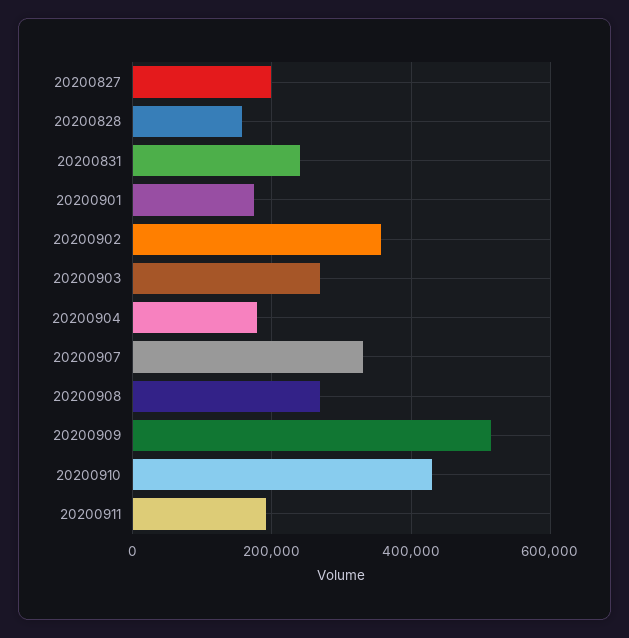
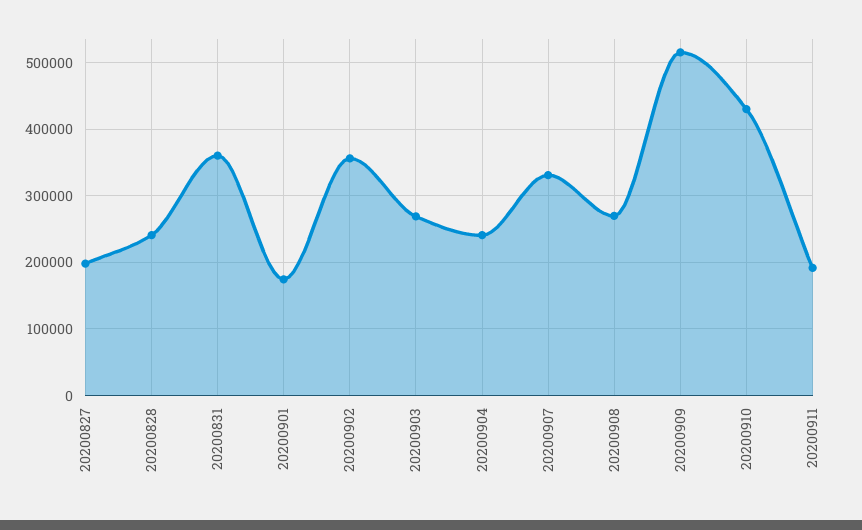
20200828: 160000 -> 240000
20200831: 240000 -> 360000
20200904: 180000 -> 240000

